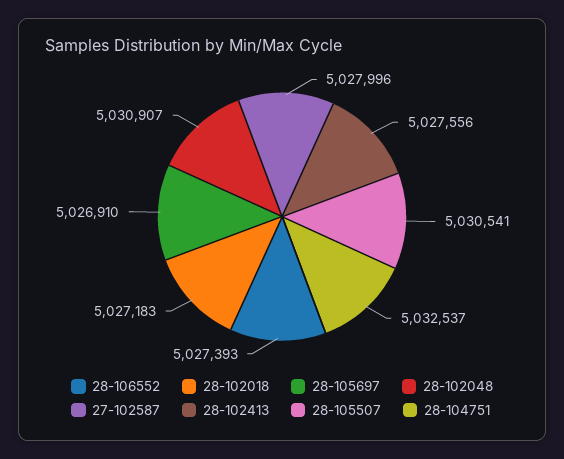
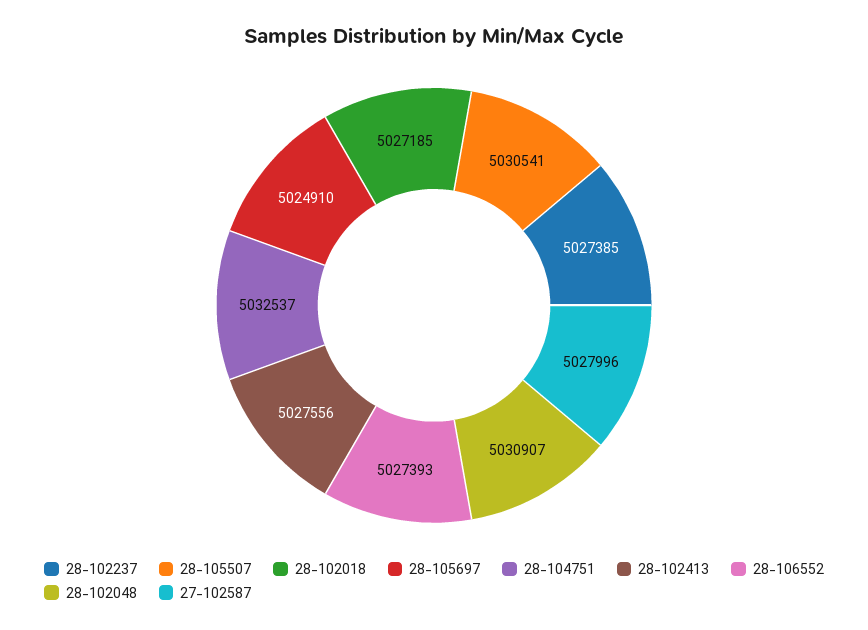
28-102018: 5027183 -> 5027185
28-105697: 5026910 -> 5024910
28-102237: none -> 5027385

